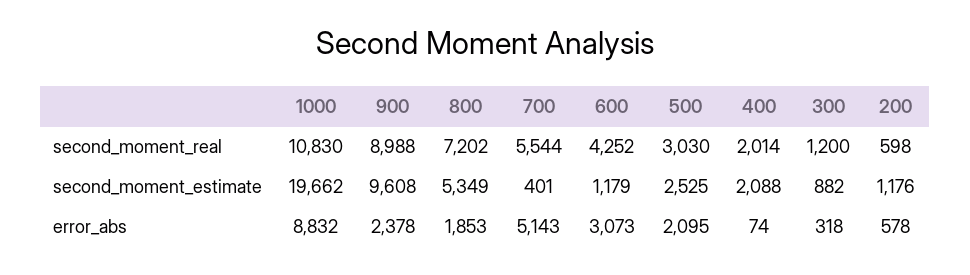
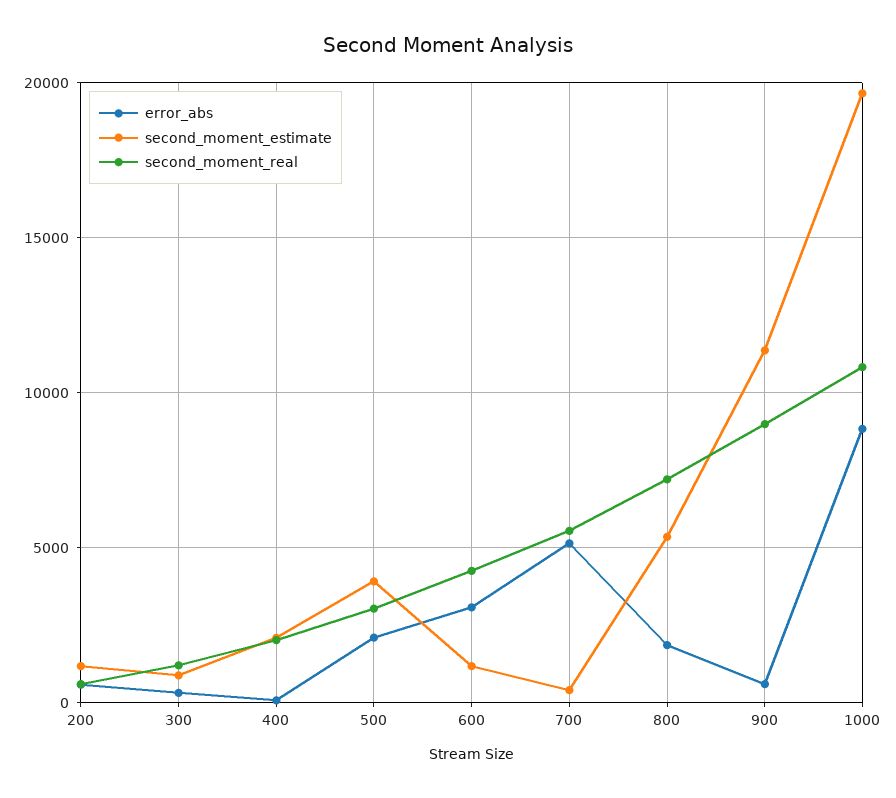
second_moment_estimate, 900: 9608 -> 11500
second_moment_estimate, 500: 2525 -> 4000
error_abs, 900: 2378 -> 500

